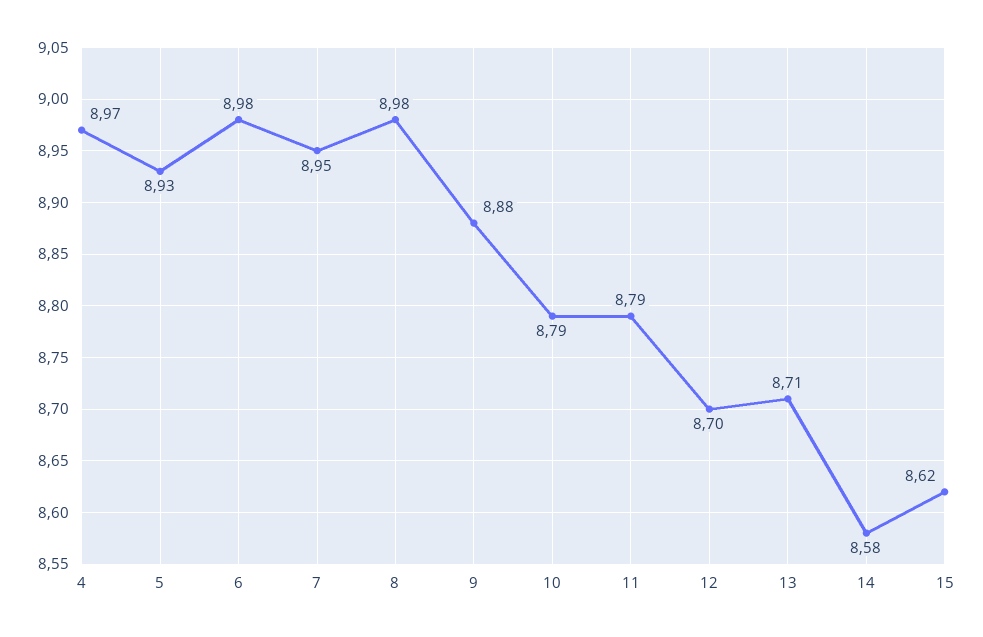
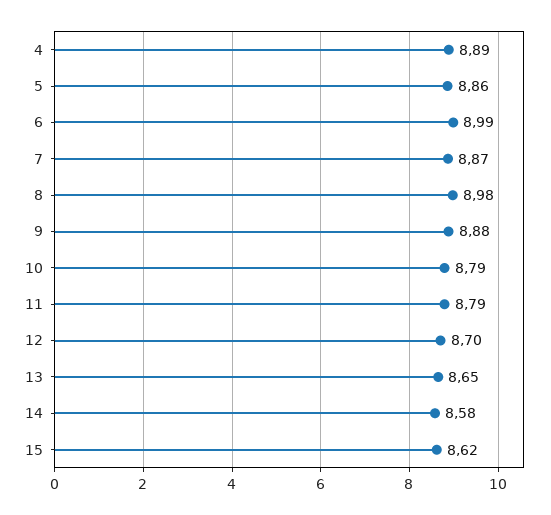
4: 8.97 -> 8.89
5: 8.93 -> 8.86
6: 8.98 -> 8.99
7: 8.95 -> 8.87
13: 8.71 -> 8.65

